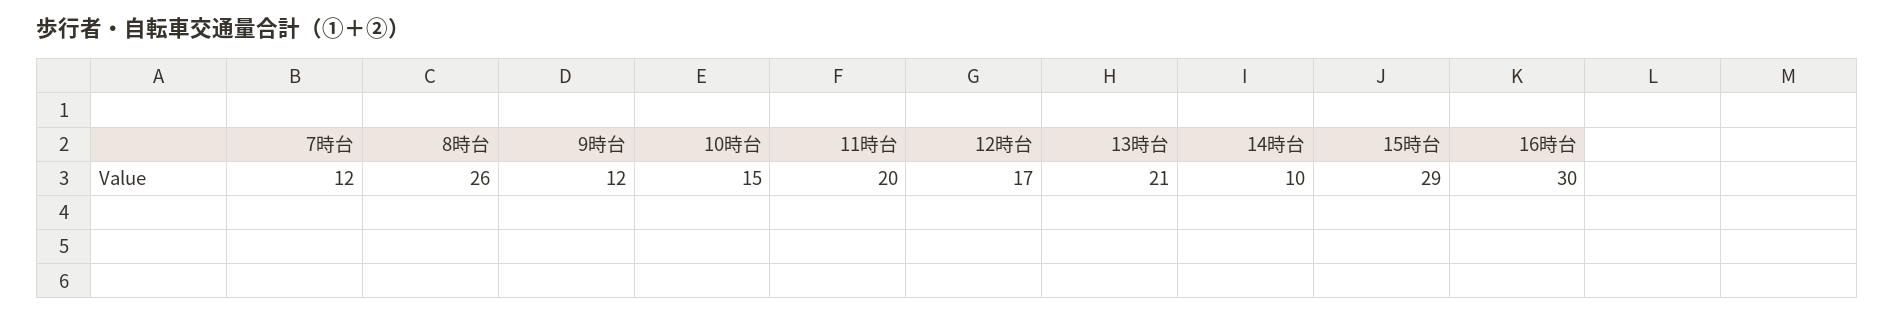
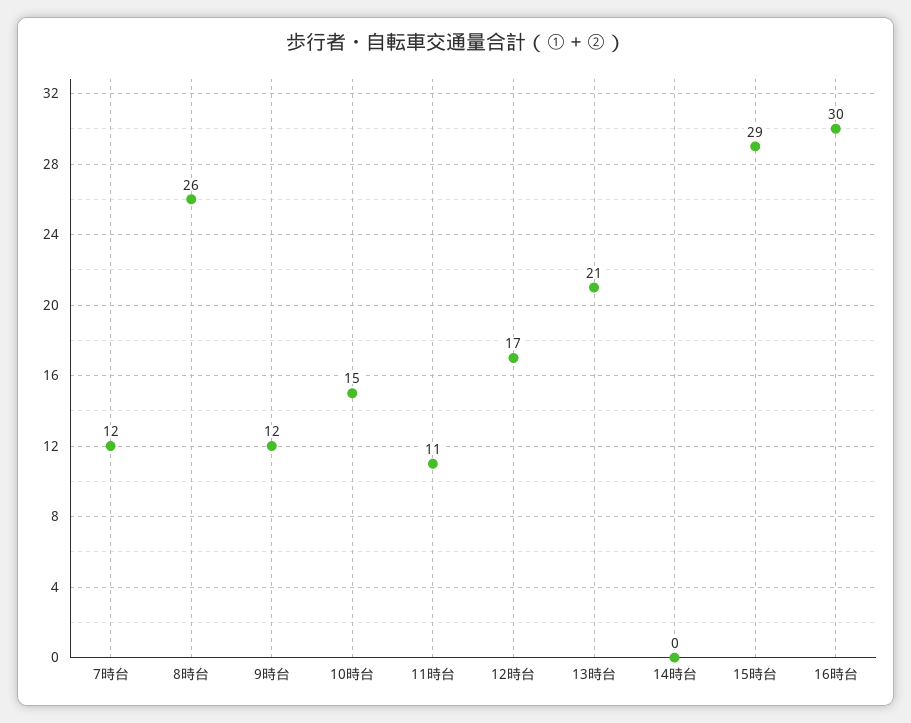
11時台: 20 -> 11
14時台: 10 -> 0

